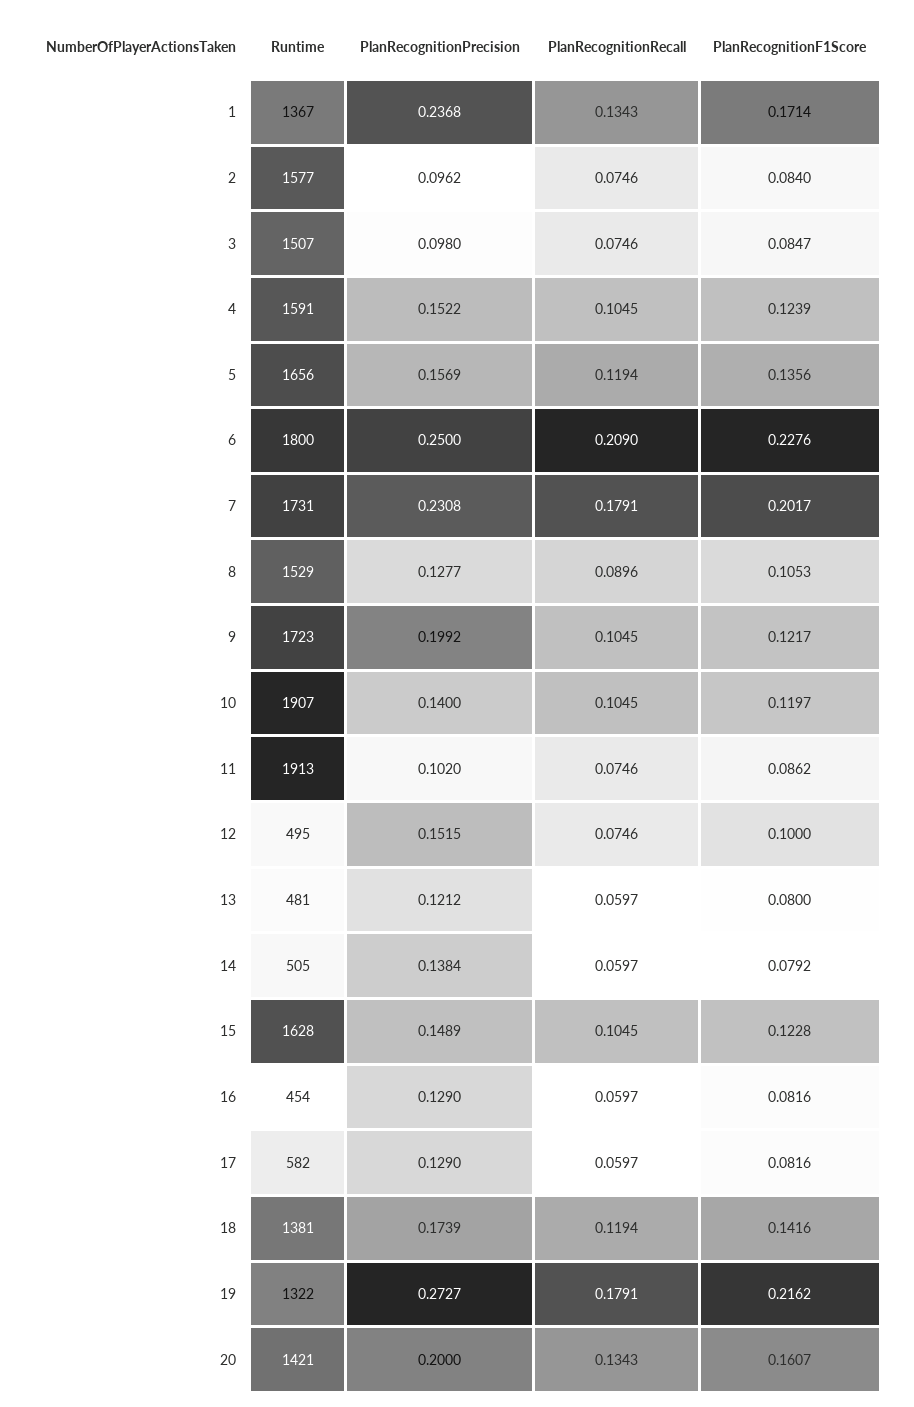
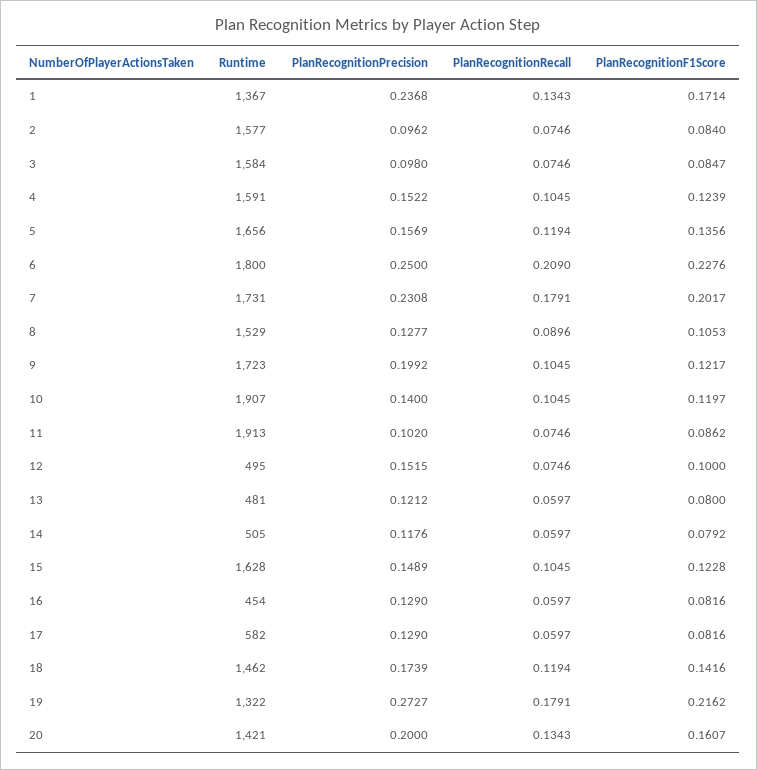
Runtime, 3: 1507 -> 1584
PlanRecognitionPrecision, 14: 0.1384 -> 0.1176
Runtime, 18: 1381 -> 1462

